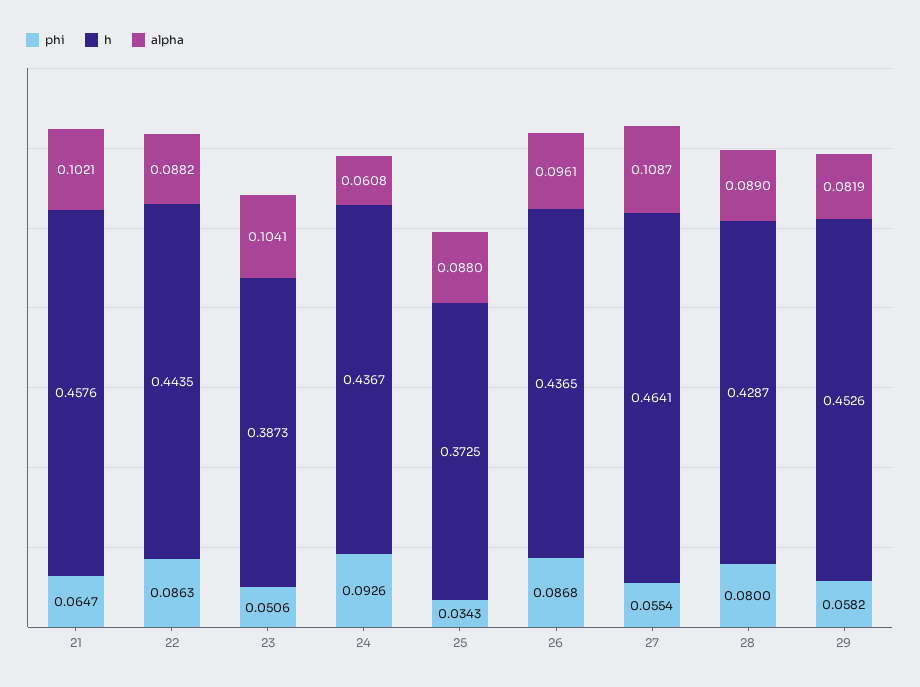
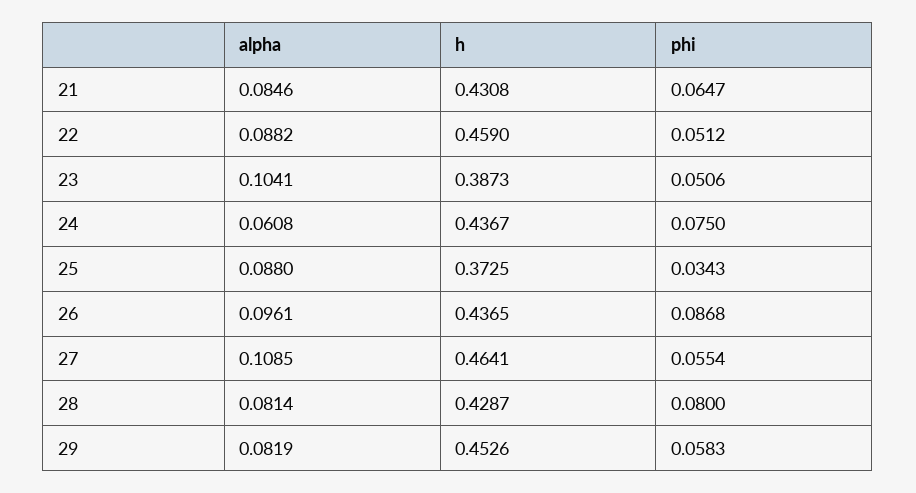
h, 21: 0.4576 -> 0.4308
alpha, 21: 0.1021 -> 0.0846
phi, 22: 0.0863 -> 0.0512
h, 22: 0.4435 -> 0.459
phi, 24: 0.0926 -> 0.075
alpha, 27: 0.1087 -> 0.1085
alpha, 28: 0.089 -> 0.0814
phi, 29: 0.0582 -> 0.0583

